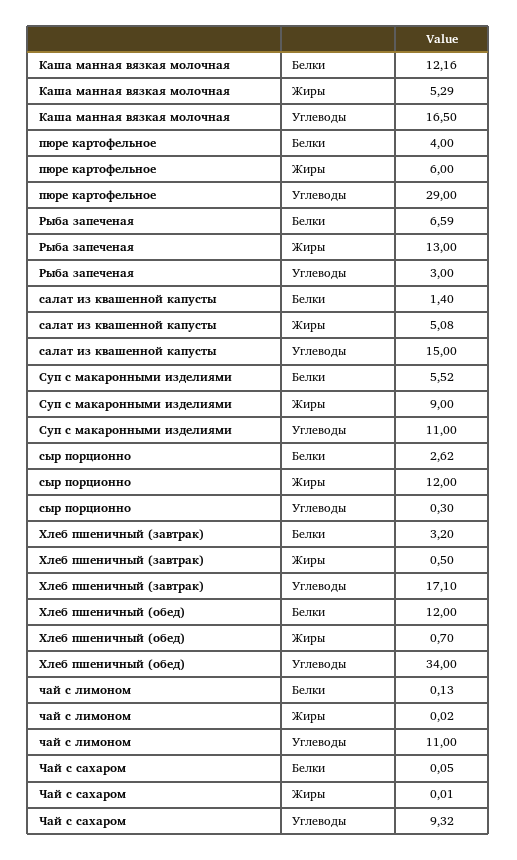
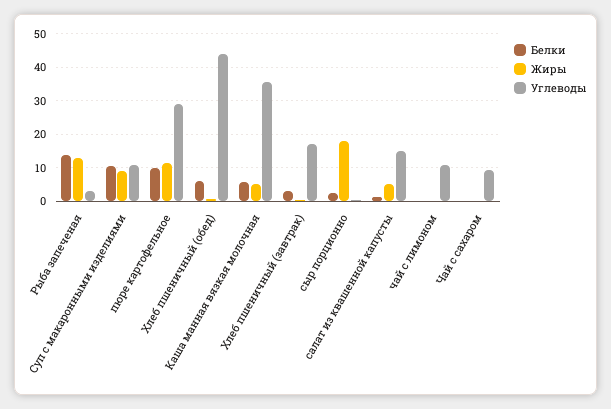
Белки, Каша манная вязкая молочная: 12.16 -> 6
Углеводы, Каша манная вязкая молочная: 16.5 -> 36
Белки, пюре картофельное: 4 -> 10
Жиры, пюре картофельное: 6 -> 12
Белки, Рыба запеченая: 6.59 -> 14
Белки, Суп с макаронными изделиями: 5.52 -> 10
Жиры, сыр порционно: 12 -> 18
Белки, Хлеб пшеничный (обед): 12 -> 6
Углеводы, Хлеб пшеничный (обед): 34 -> 44

